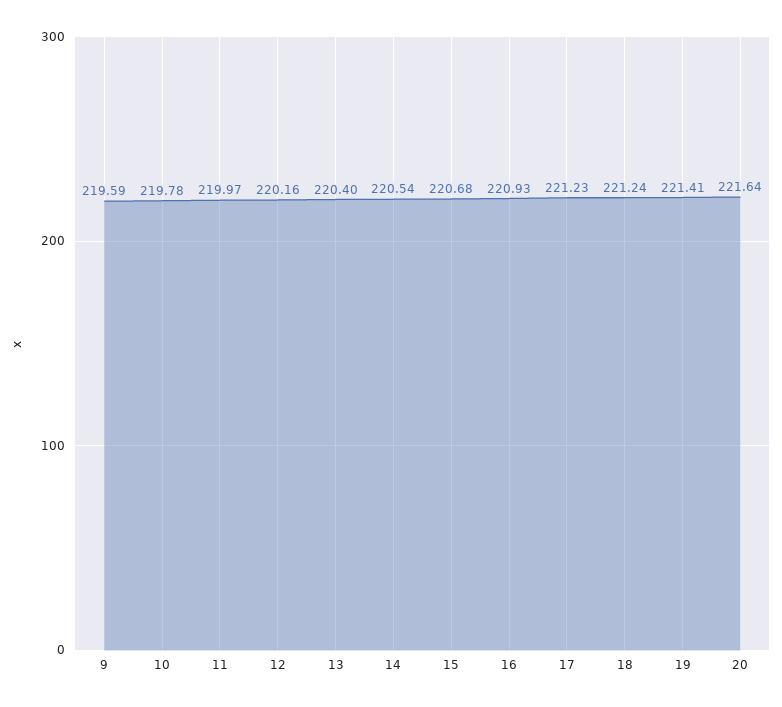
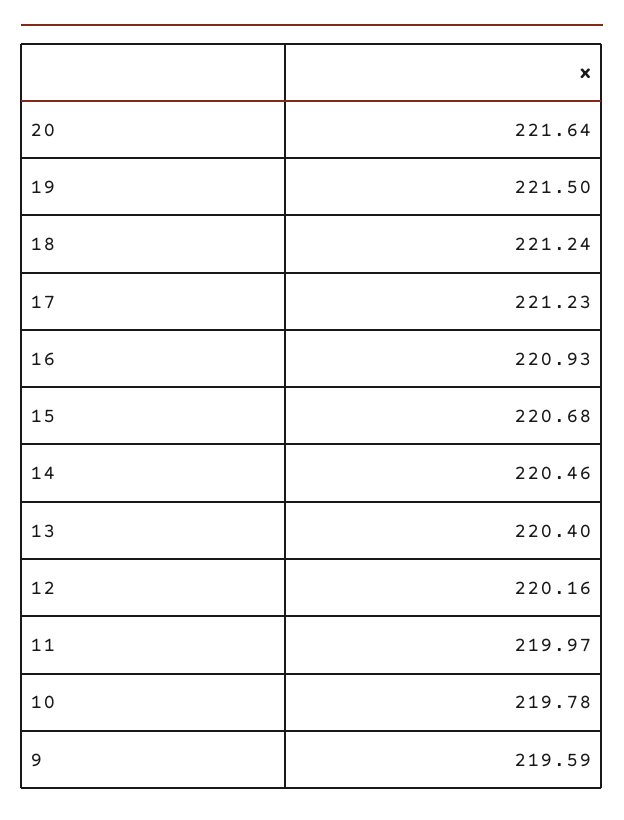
14: 220.54 -> 220.46
19: 221.41 -> 221.5

